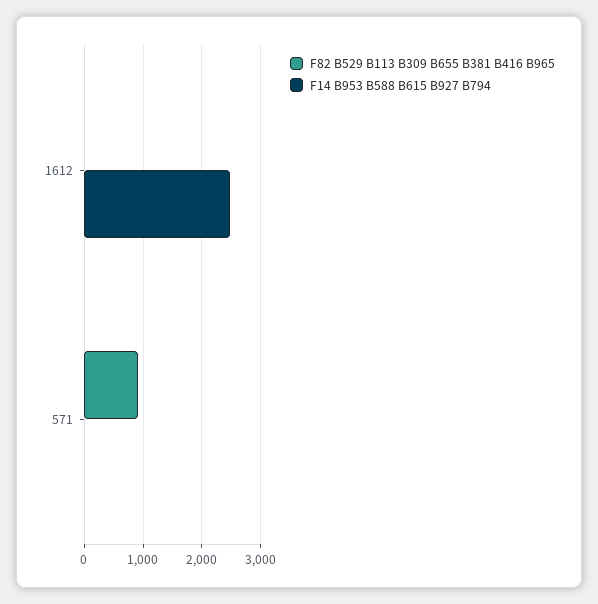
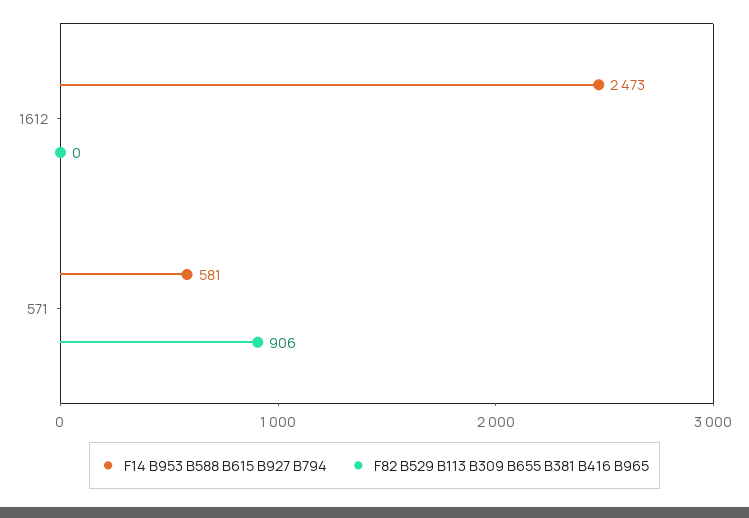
F14 B953 B588 B615 B927 B794, 571: 0 -> 581

